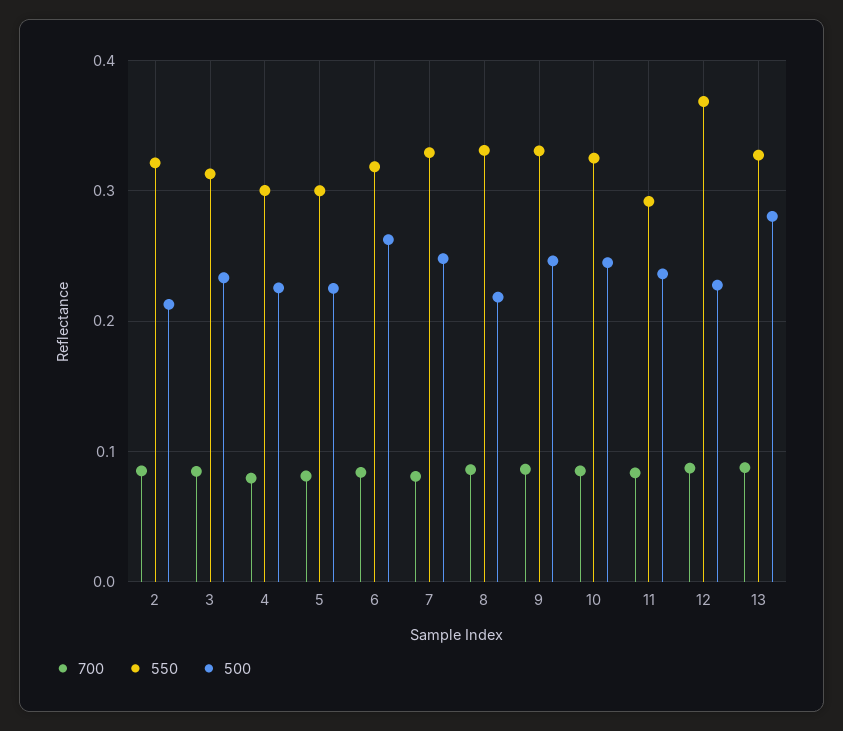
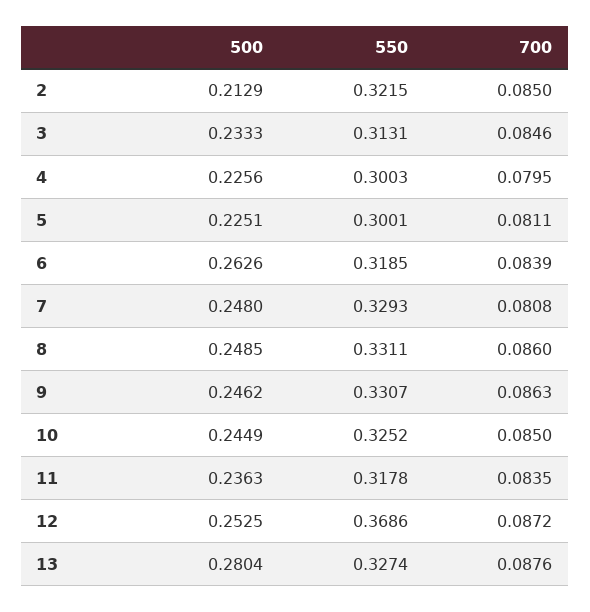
500, 8: 0.22 -> 0.2485
550, 11: 0.29 -> 0.3178
500, 12: 0.23 -> 0.2525

